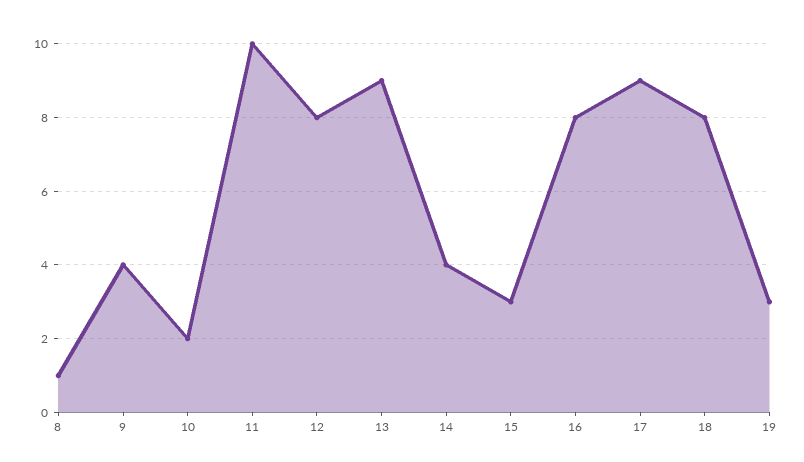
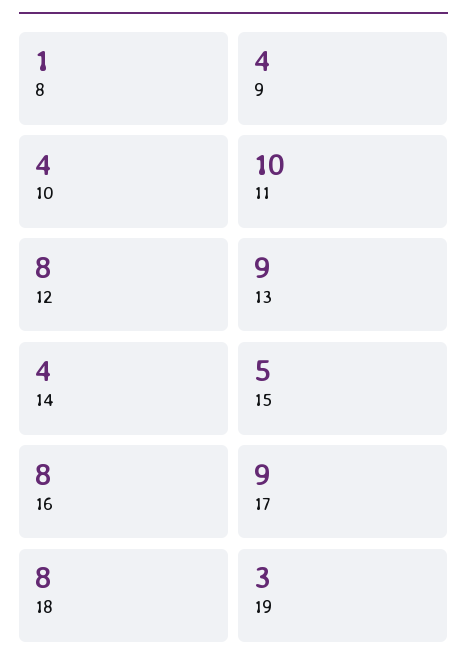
10: 2 -> 4
15: 3 -> 5

